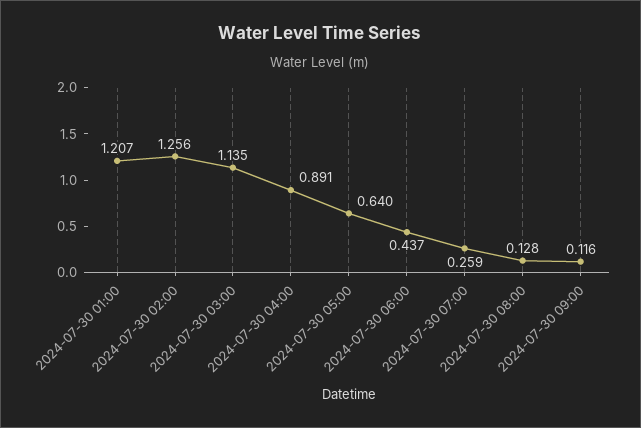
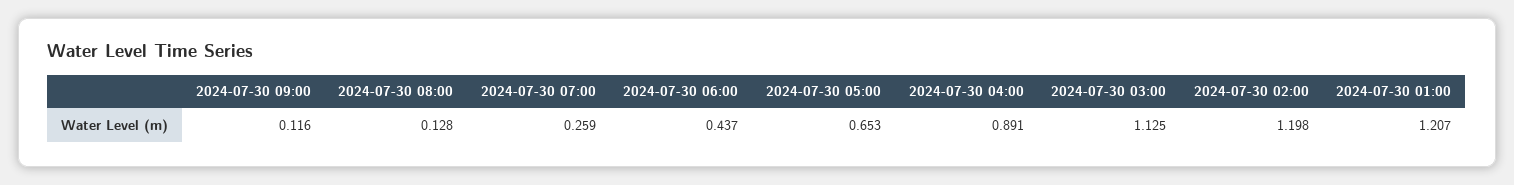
2024-07-30 02:00: 1.256 -> 1.198
2024-07-30 03:00: 1.135 -> 1.125
2024-07-30 05:00: 0.64 -> 0.653

